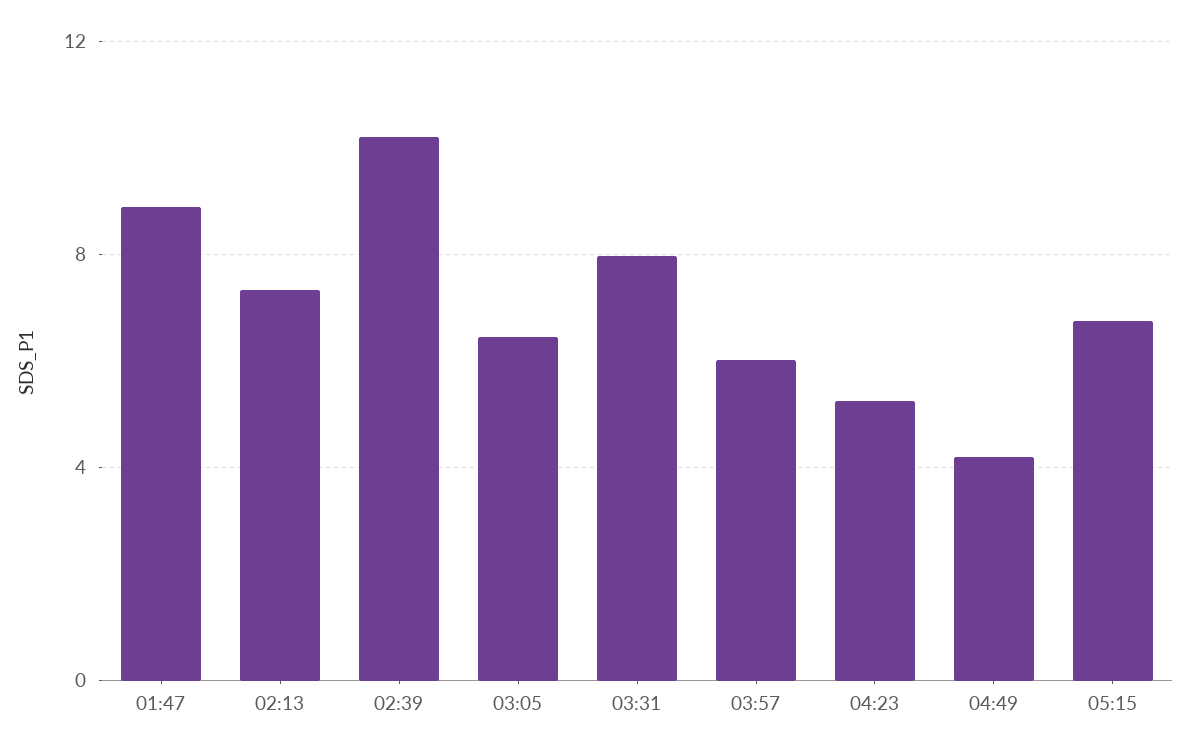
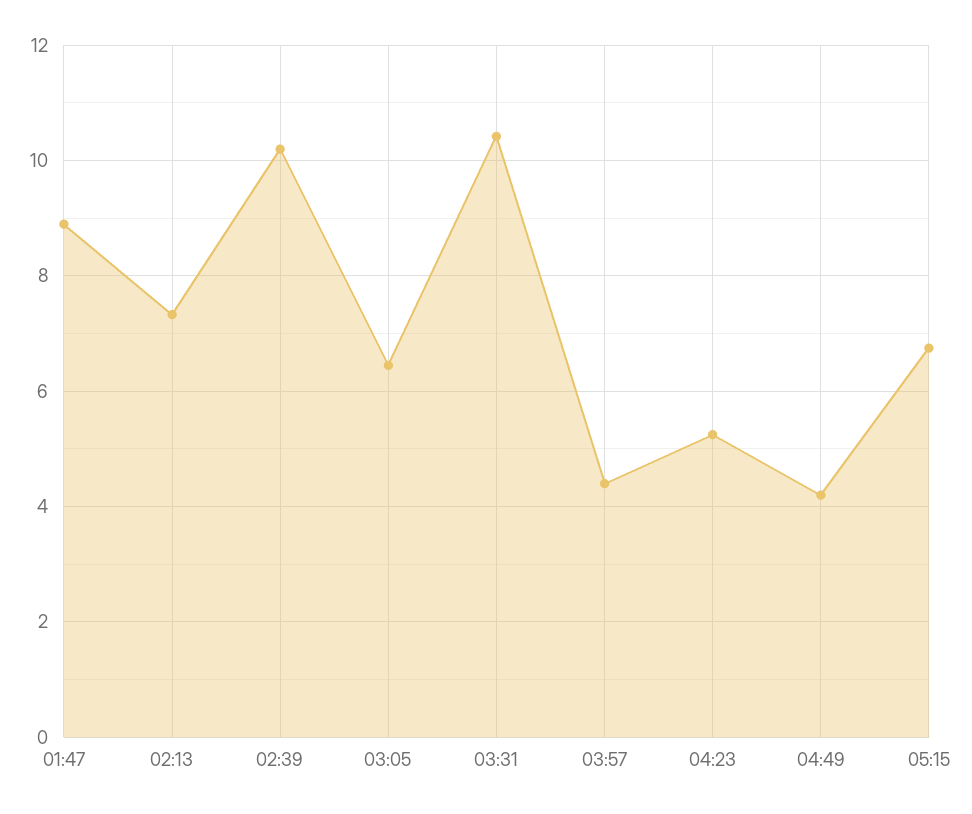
03:31: 8 -> 10.4
03:57: 6 -> 4.4

